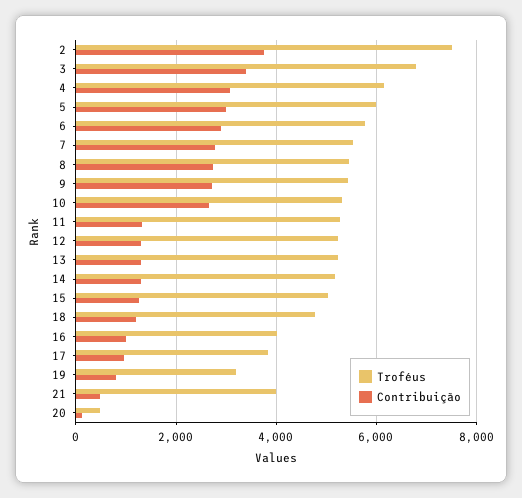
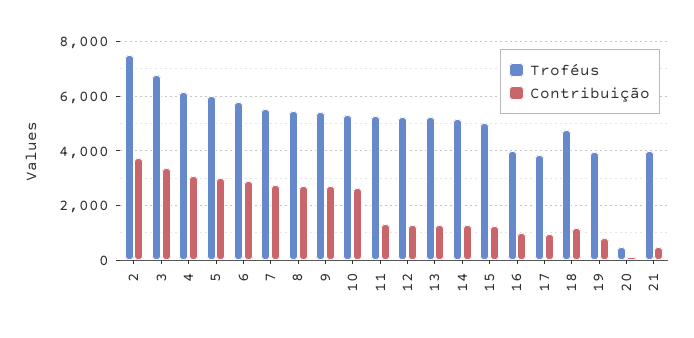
Troféus, 19: 3200 -> 4000

